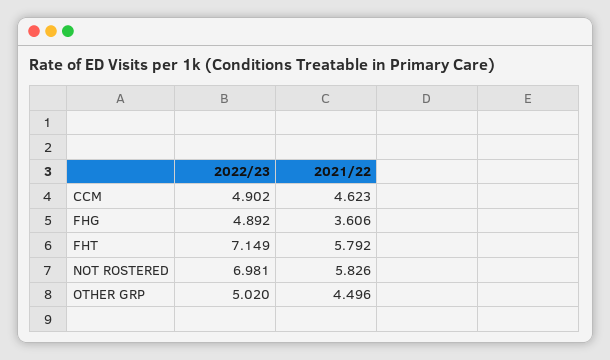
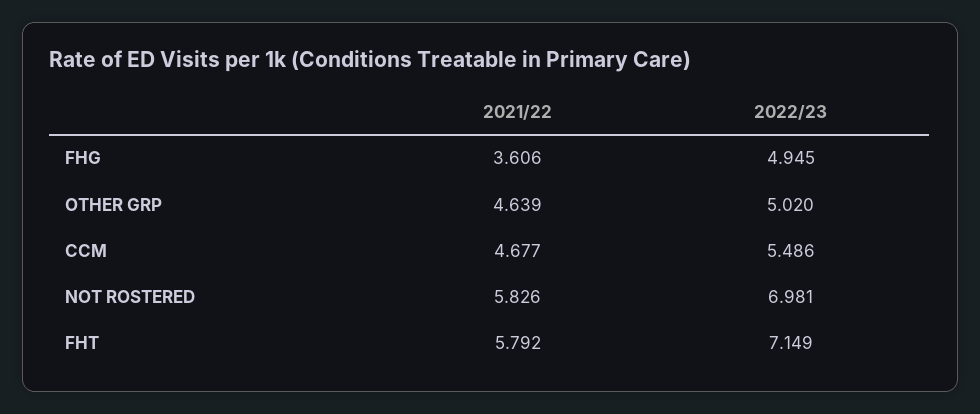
2022/23, CCM: 4.902 -> 5.486
2021/22, CCM: 4.623 -> 4.677
2022/23, FHG: 4.892 -> 4.945
2021/22, OTHER GRP: 4.496 -> 4.639

